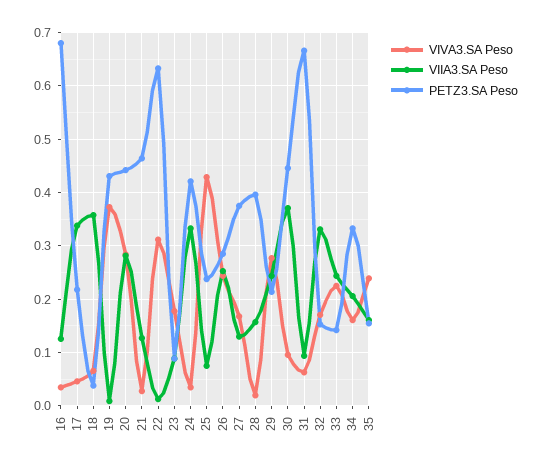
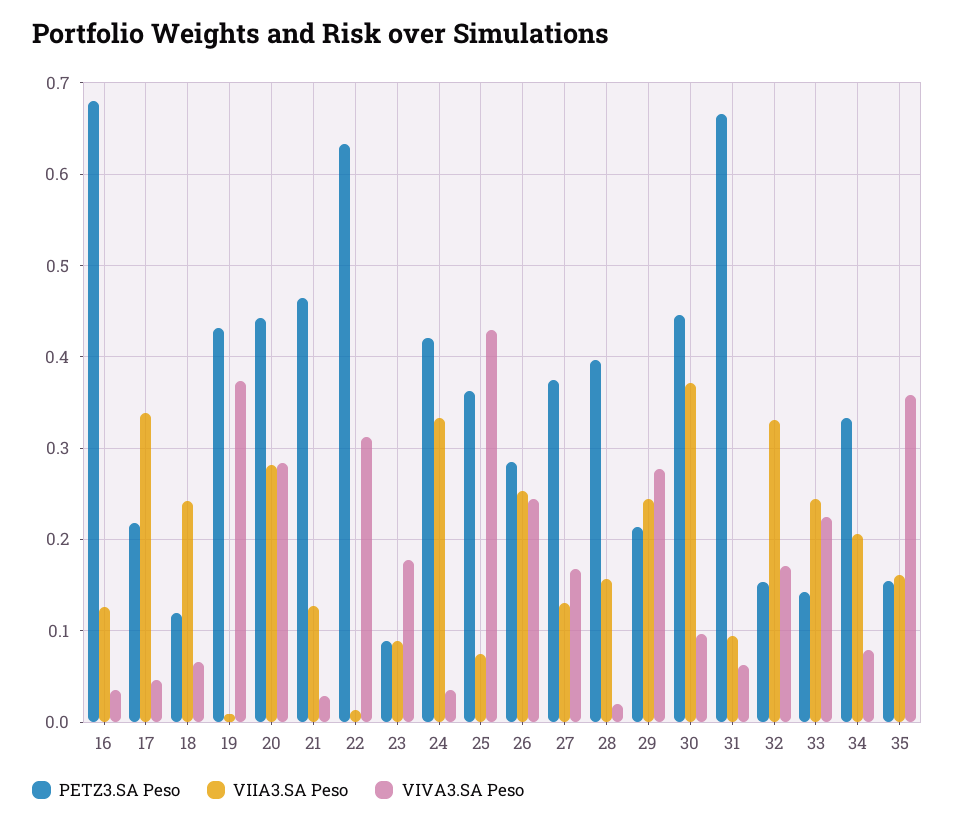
VIIA3.SA Peso, 18: 0.36 -> 0.24
PETZ3.SA Peso, 18: 0.04 -> 0.12
PETZ3.SA Peso, 25: 0.24 -> 0.36
VIVA3.SA Peso, 34: 0.16 -> 0.08
VIVA3.SA Peso, 35: 0.24 -> 0.36

